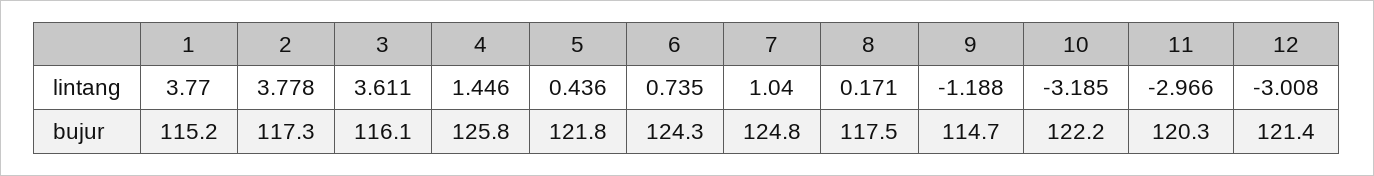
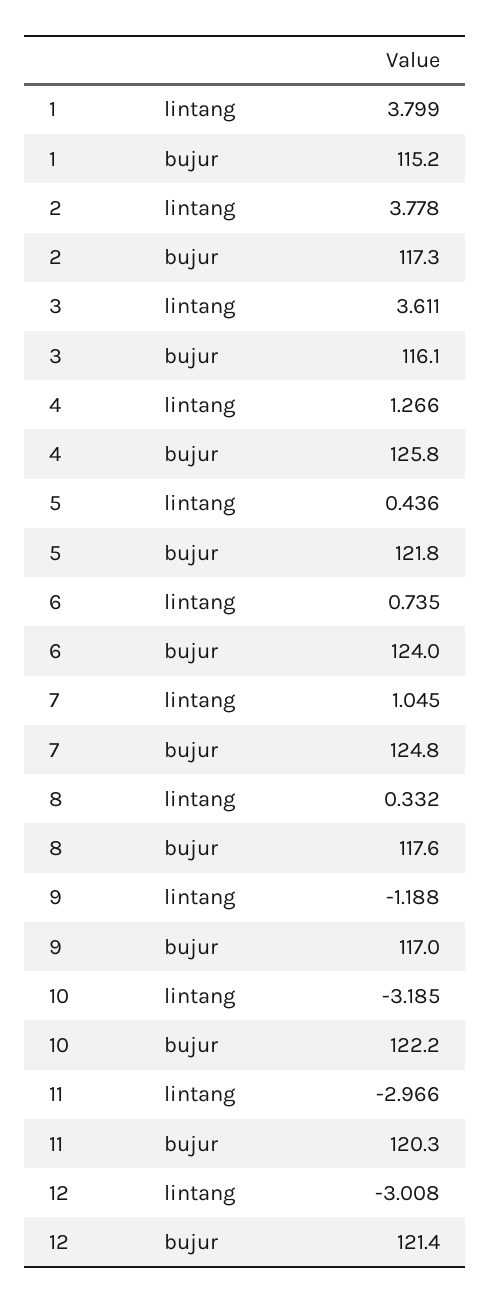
1, lintang: 3.77 -> 3.799
4, lintang: 1.446 -> 1.266
7, lintang: 1.04 -> 1.045
8, lintang: 0.171 -> 0.332
6, bujur: 124.3 -> 124
8, bujur: 117.5 -> 117.6
9, bujur: 114.7 -> 117

